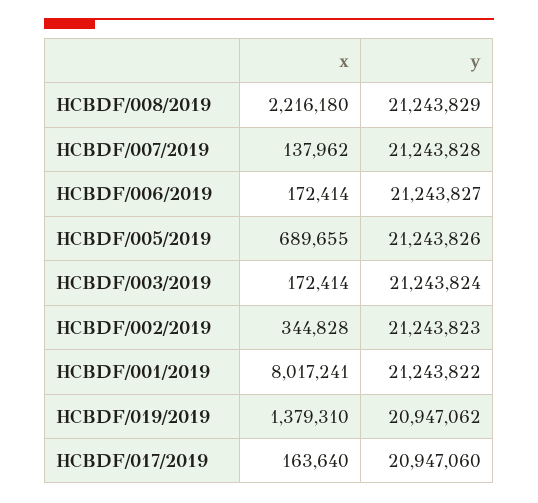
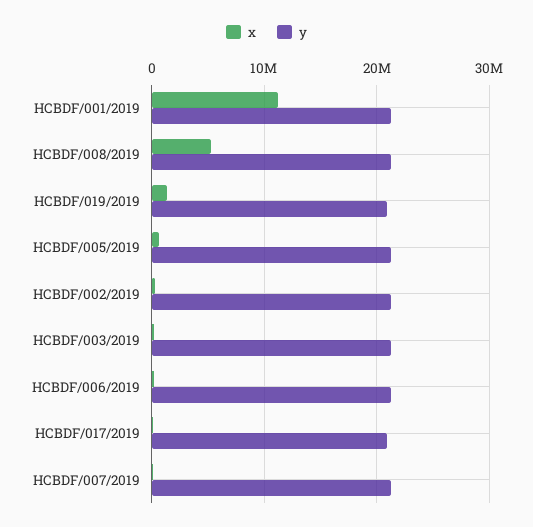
x, HCBDF/008/2019: 2216180 -> 5000000
x, HCBDF/001/2019: 8017241 -> 11000000

